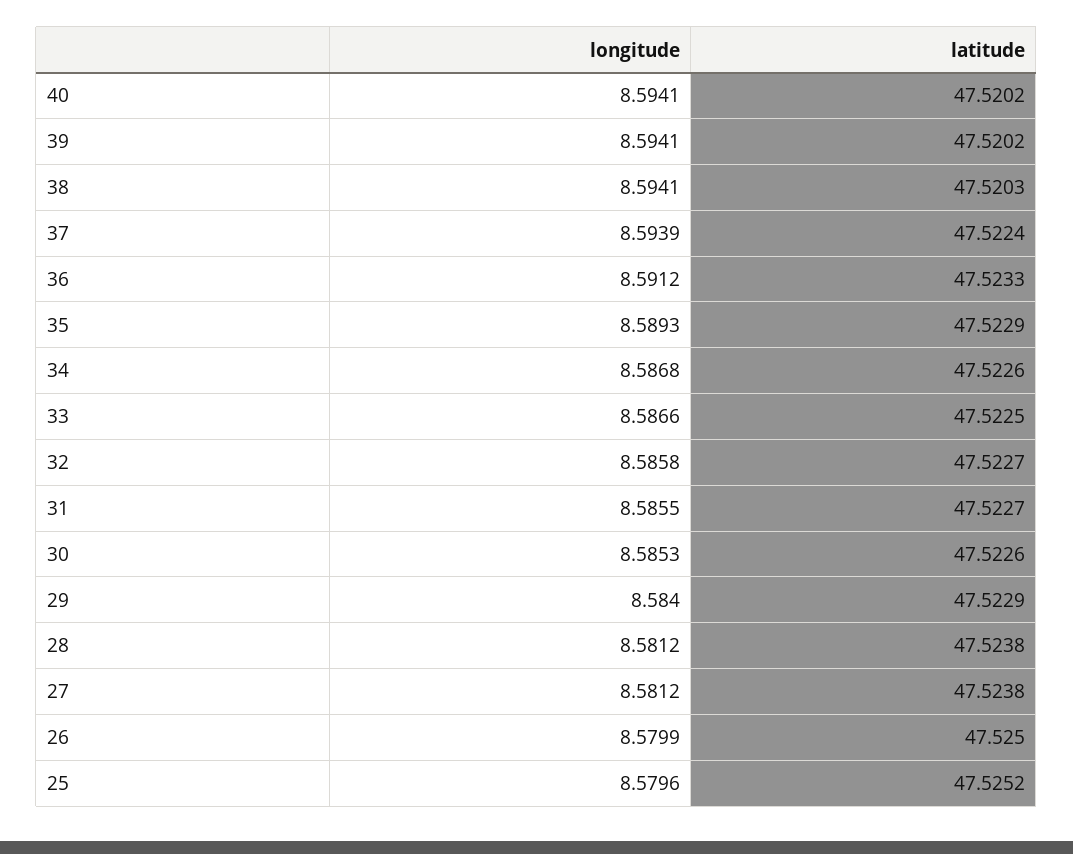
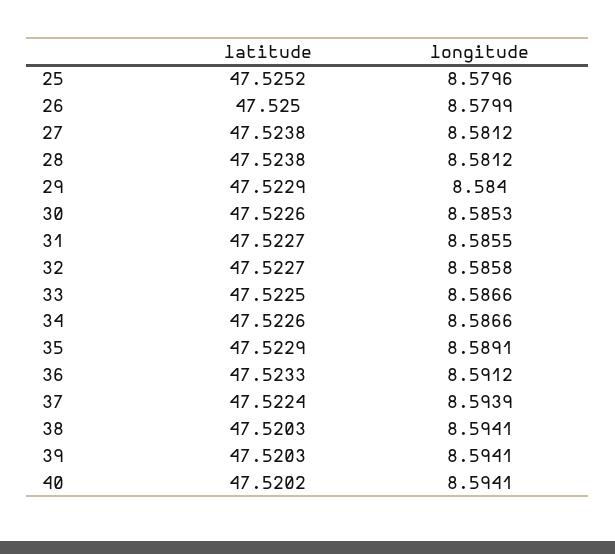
latitude, 39: 47.5202 -> 47.5203
longitude, 35: 8.5893 -> 8.5891
longitude, 34: 8.5868 -> 8.5866

